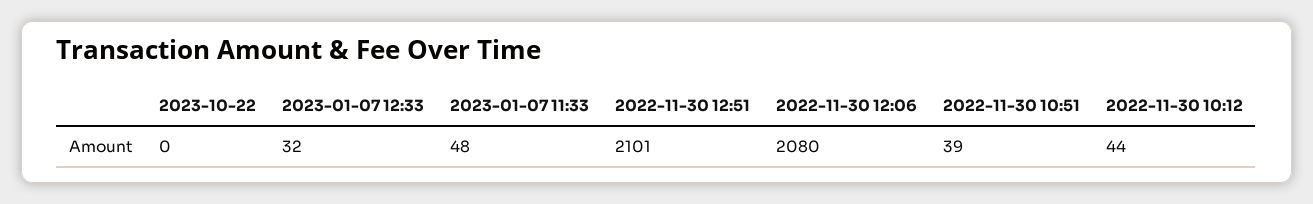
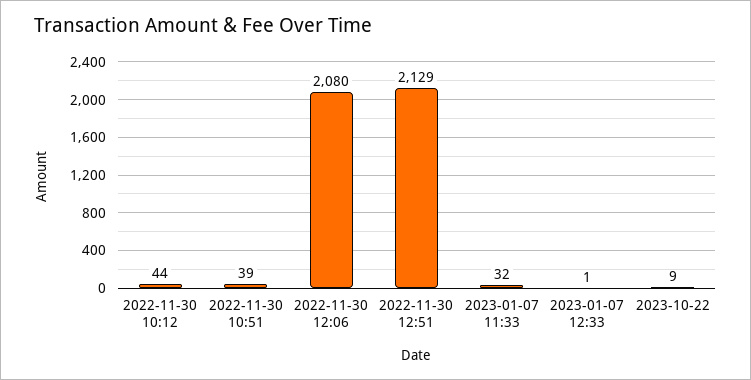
2023-10-22: 0 -> 9
2023-01-07 12:33: 32 -> 1
2023-01-07 11:33: 48 -> 32
2022-11-30 12:51: 2101 -> 2129

